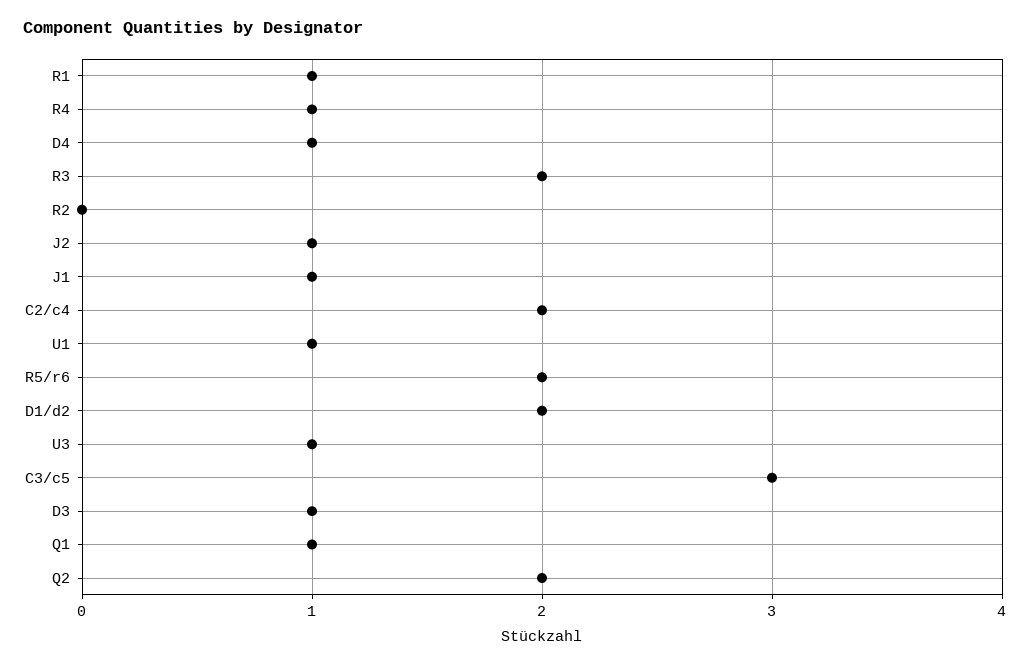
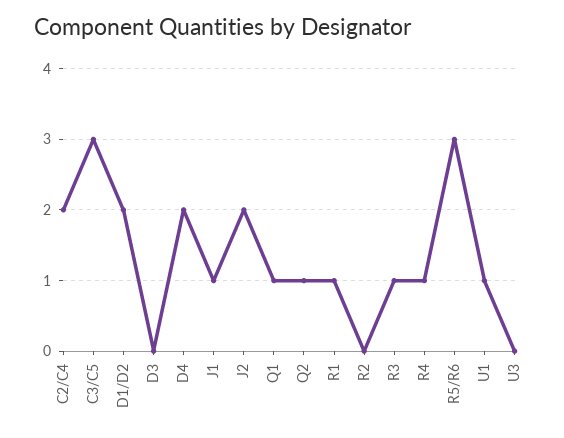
D4: 1 -> 2
R3: 2 -> 1
J2: 1 -> 2
R5/r6: 2 -> 3
U3: 1 -> 0
D3: 1 -> 0
Q2: 2 -> 1

